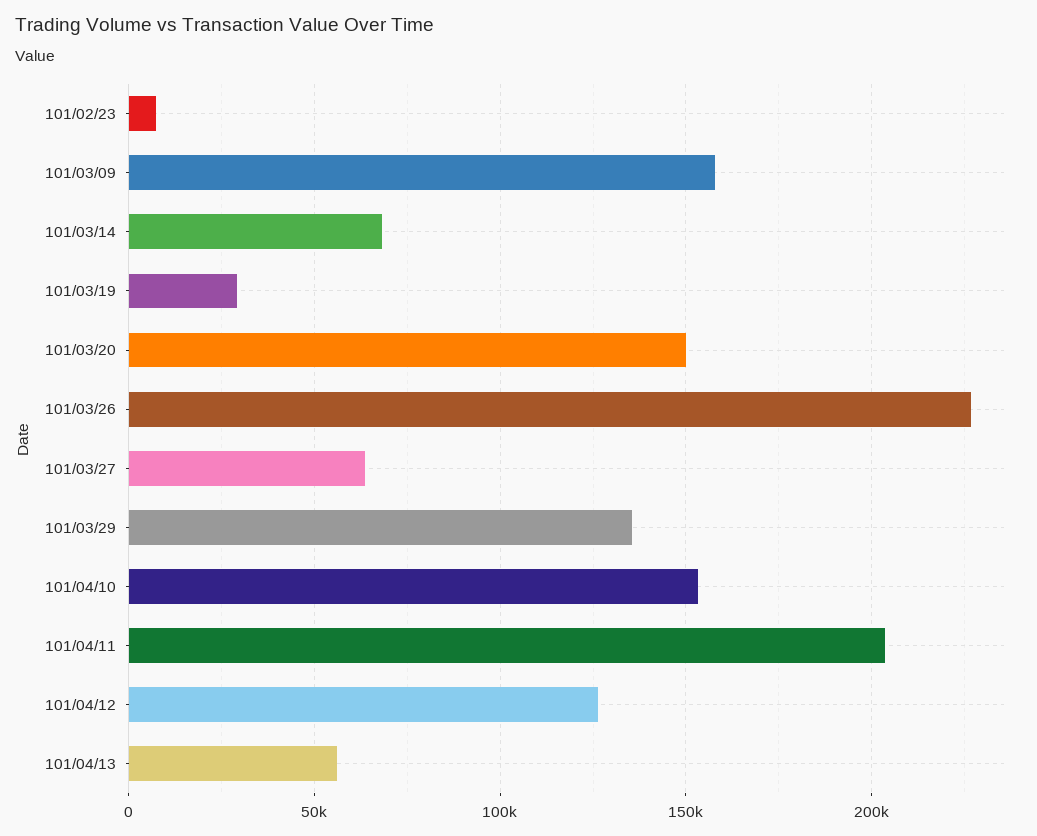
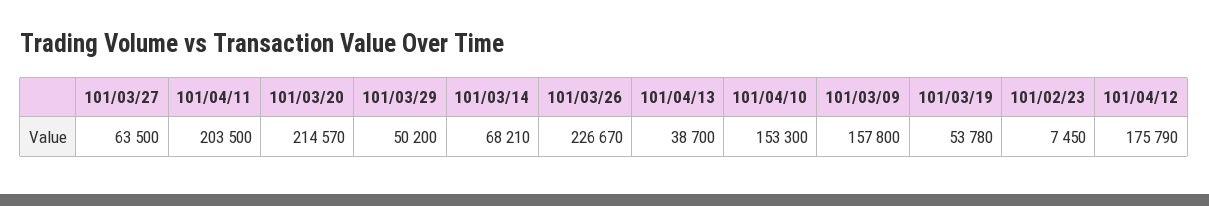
101/03/19: 30000 -> 53780
101/03/20: 150000 -> 214570
101/03/29: 135000 -> 50200
101/04/12: 125000 -> 175790
101/04/13: 55000 -> 38700

